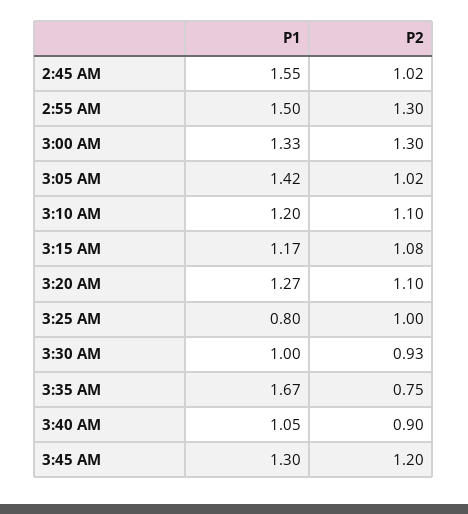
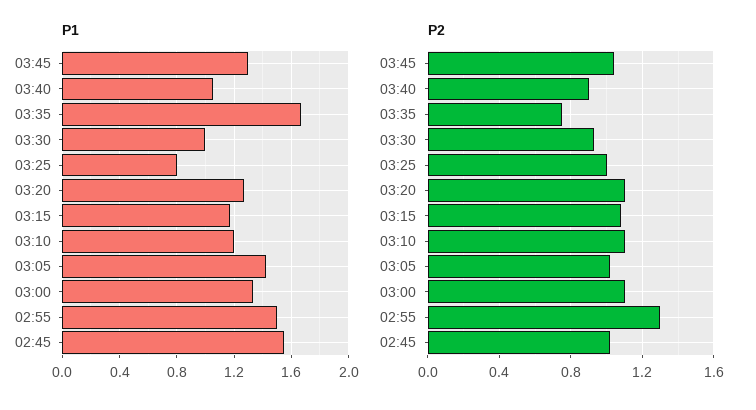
P2, 3:00 AM: 1.3 -> 1.1
P2, 3:45 AM: 1.2 -> 1.05

